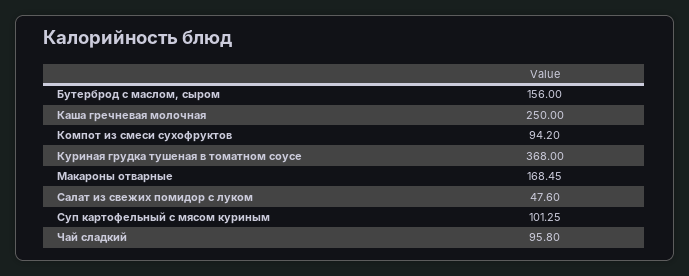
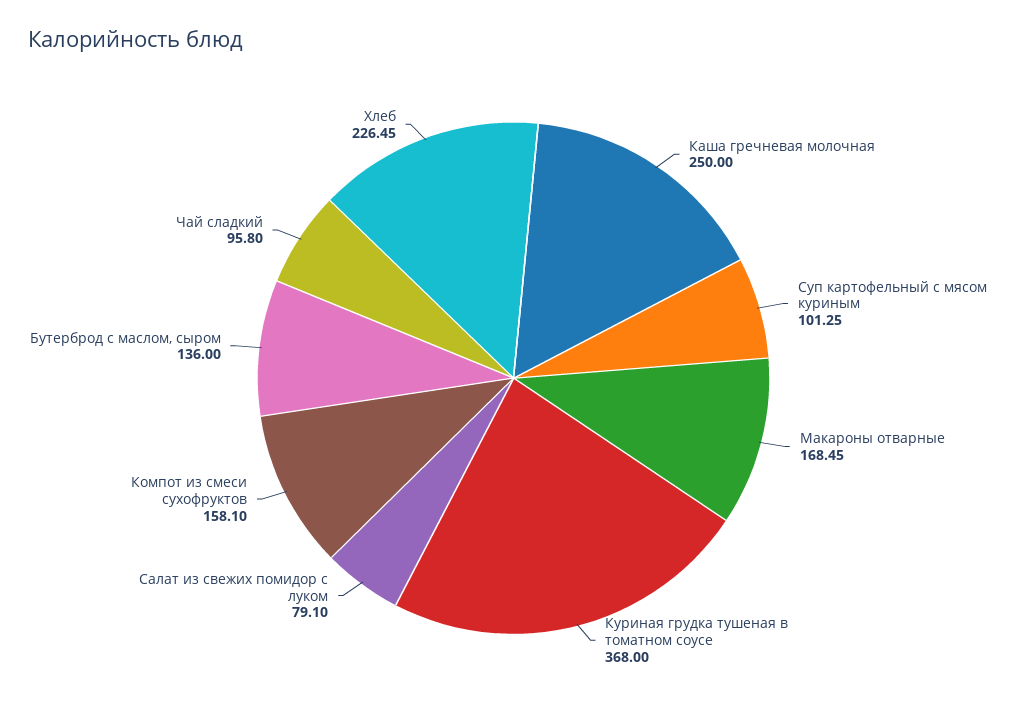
Бутерброд с маслом, сыром: 156 -> 136
Компот из смеси сухофруктов: 94.2 -> 158.1
Салат из свежих помидор с луком: 47.6 -> 79.1
Хлеб: none -> 226.45

